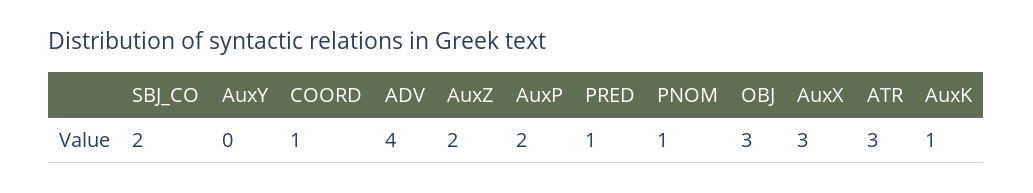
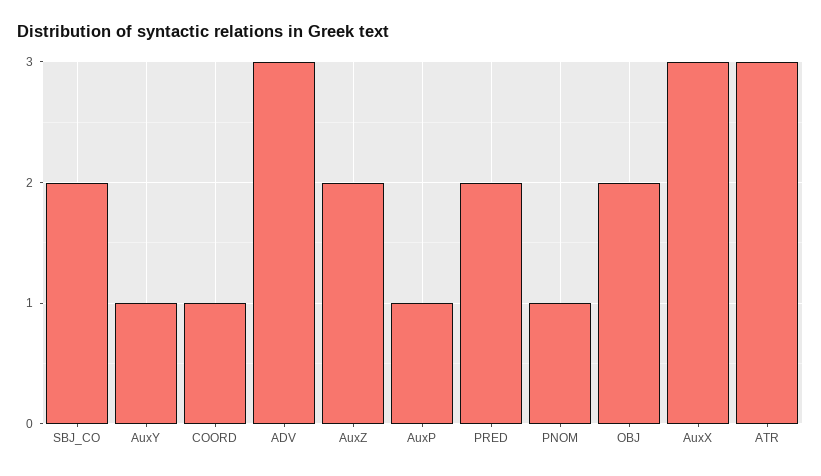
AuxY: 0 -> 1
ADV: 4 -> 3
AuxP: 2 -> 1
PRED: 1 -> 2
OBJ: 3 -> 2
AuxK: 1 -> none

